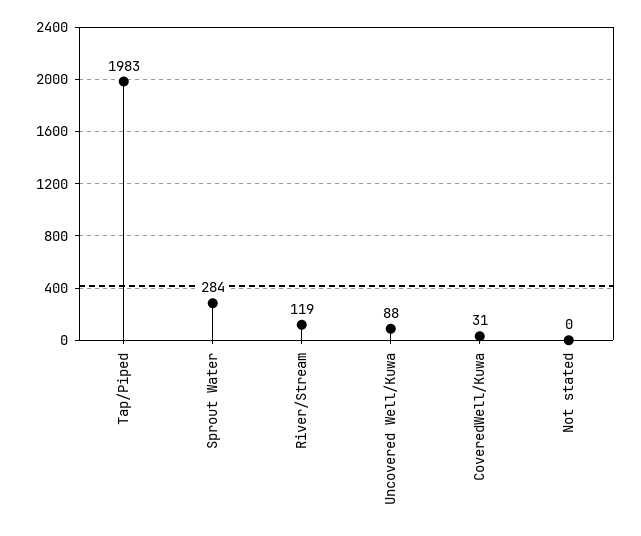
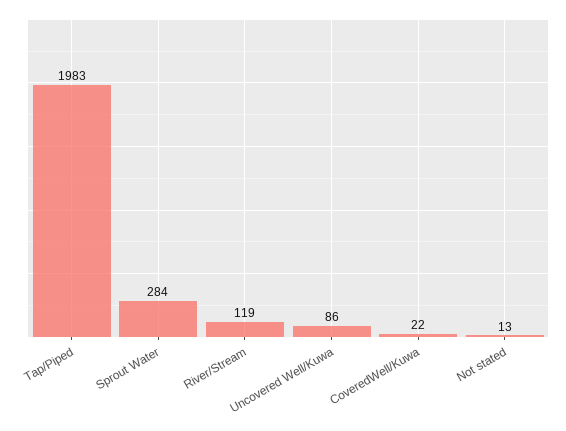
Uncovered Well/Kuwa: 88 -> 86
CoveredWell/Kuwa: 31 -> 22
Not stated: 0 -> 13

